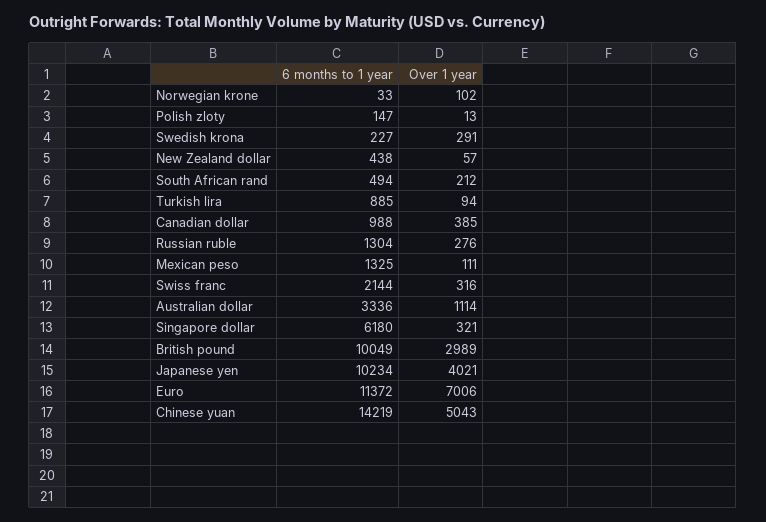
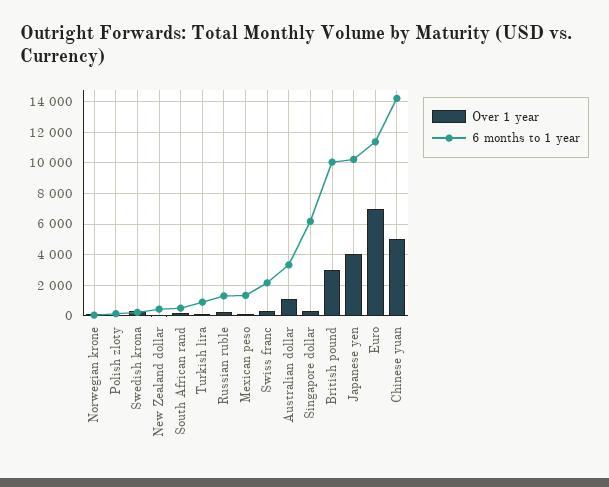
6 months to 1 year, Canadian dollar: 988 -> none
Over 1 year, Canadian dollar: 385 -> none

